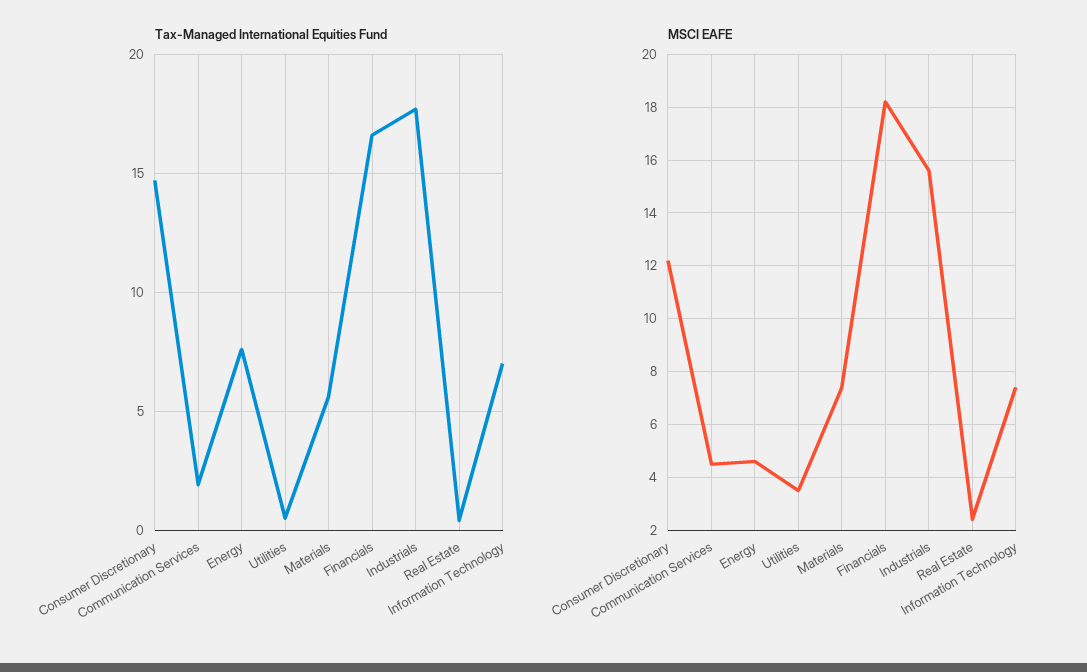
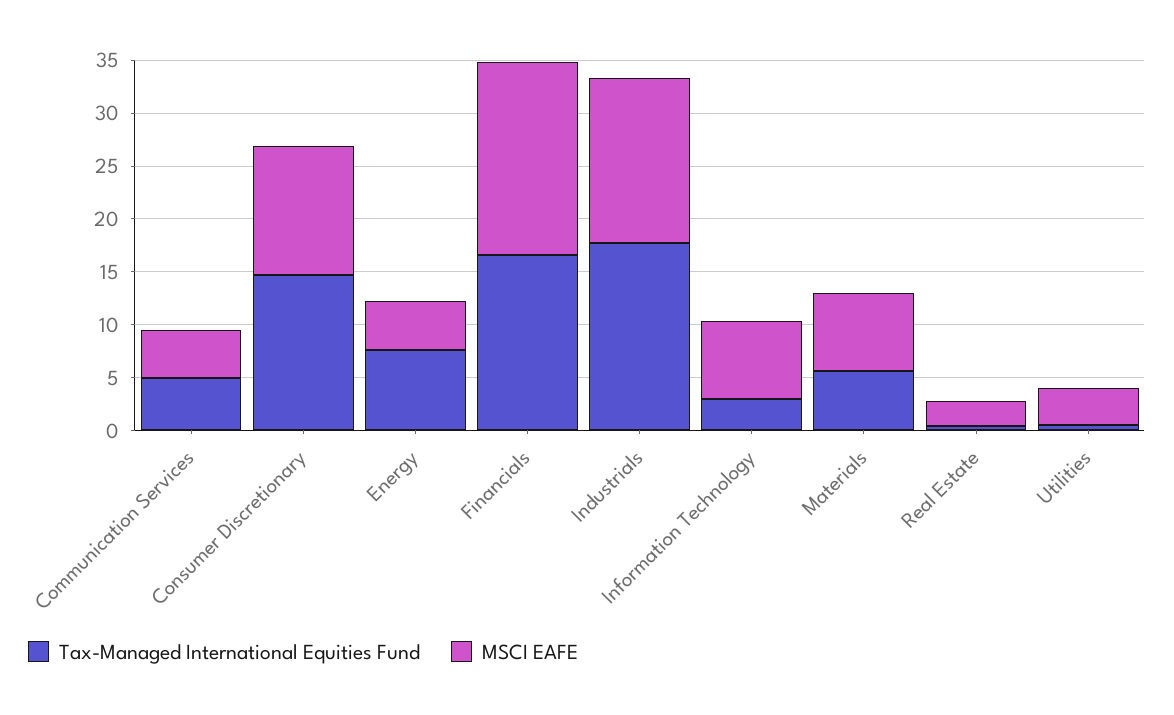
Tax-Managed International Equities Fund, Communication Services: 2 -> 5
Tax-Managed International Equities Fund, Information Technology: 7 -> 3

